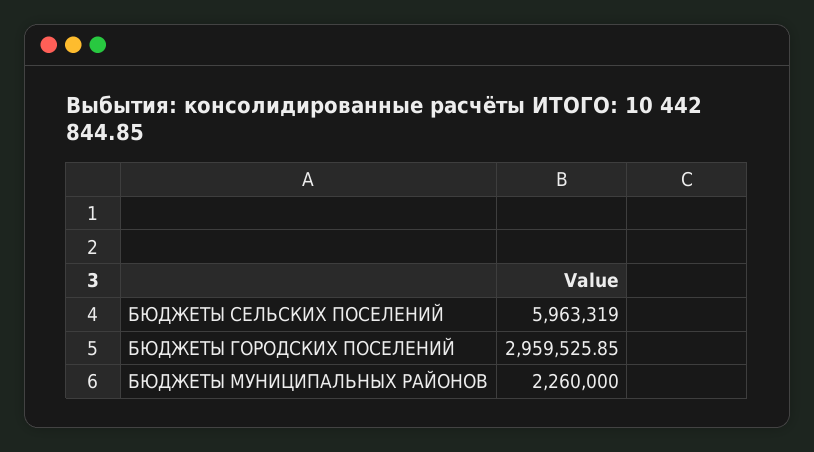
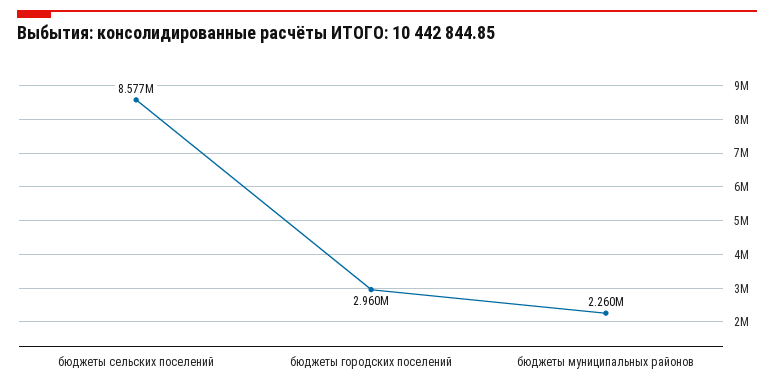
БЮДЖЕТЫ СЕЛЬСКИХ ПОСЕЛЕНИЙ: 5963319 -> 8577000

